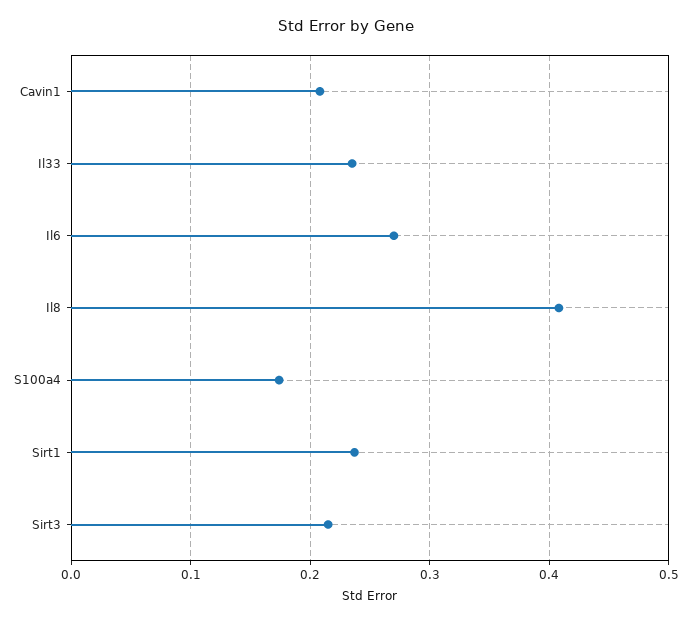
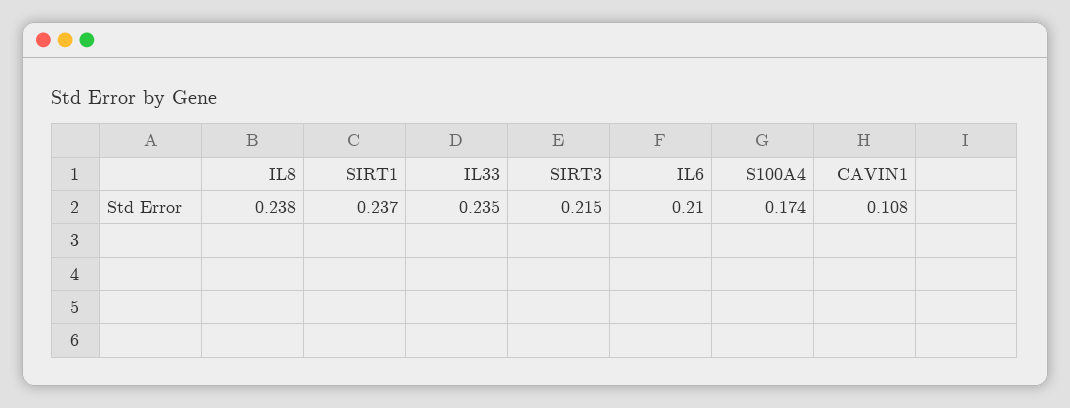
Cavin1: 0.21 -> 0.108
Il6: 0.27 -> 0.21
Il8: 0.41 -> 0.238

